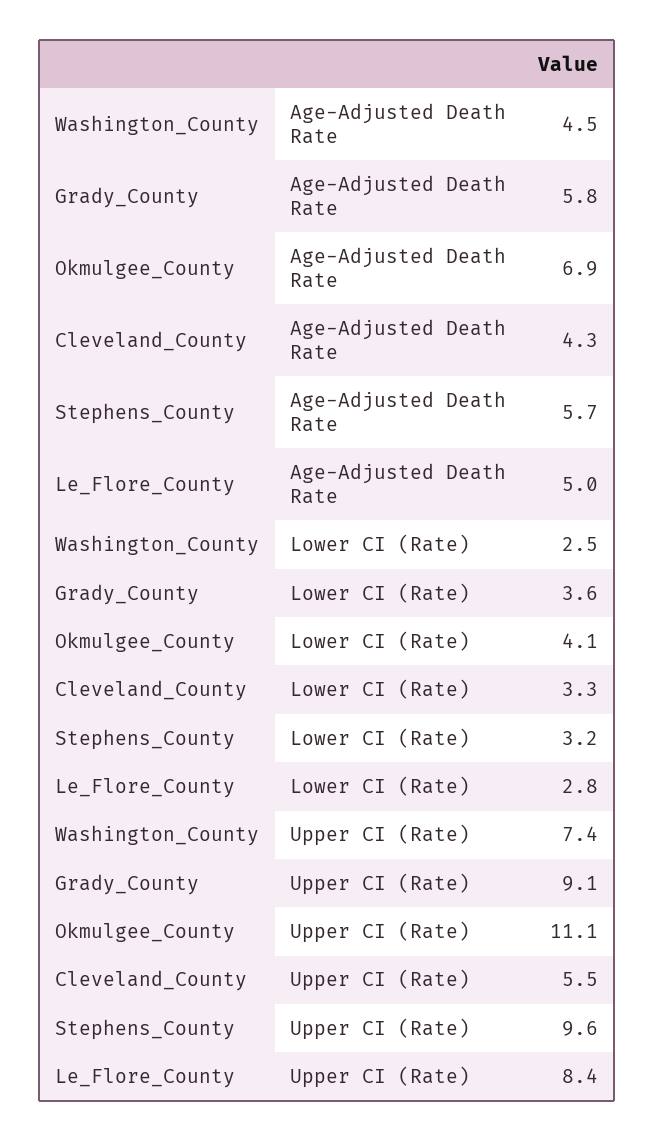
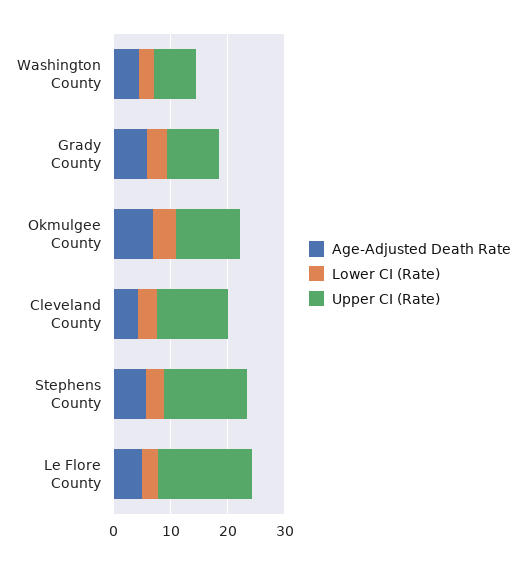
Upper CI (Rate), Cleveland_County: 5.5 -> 12
Upper CI (Rate), Stephens_County: 9.6 -> 14
Upper CI (Rate), Le_Flore_County: 8.4 -> 16

